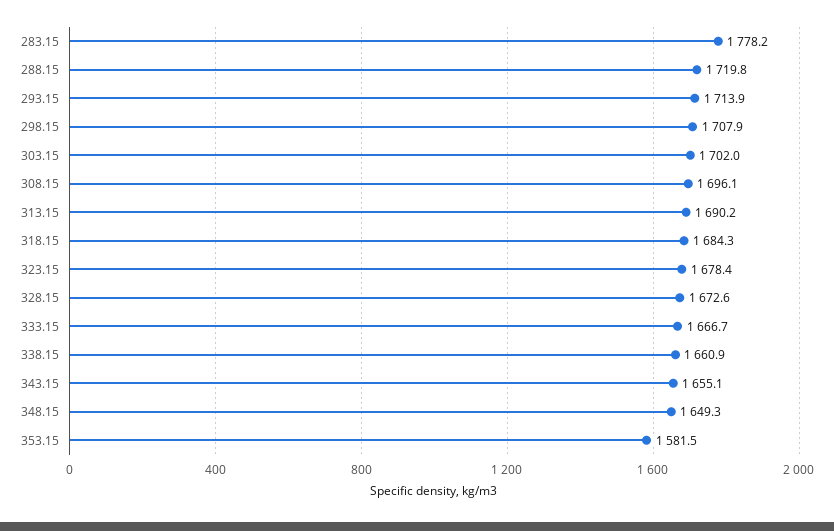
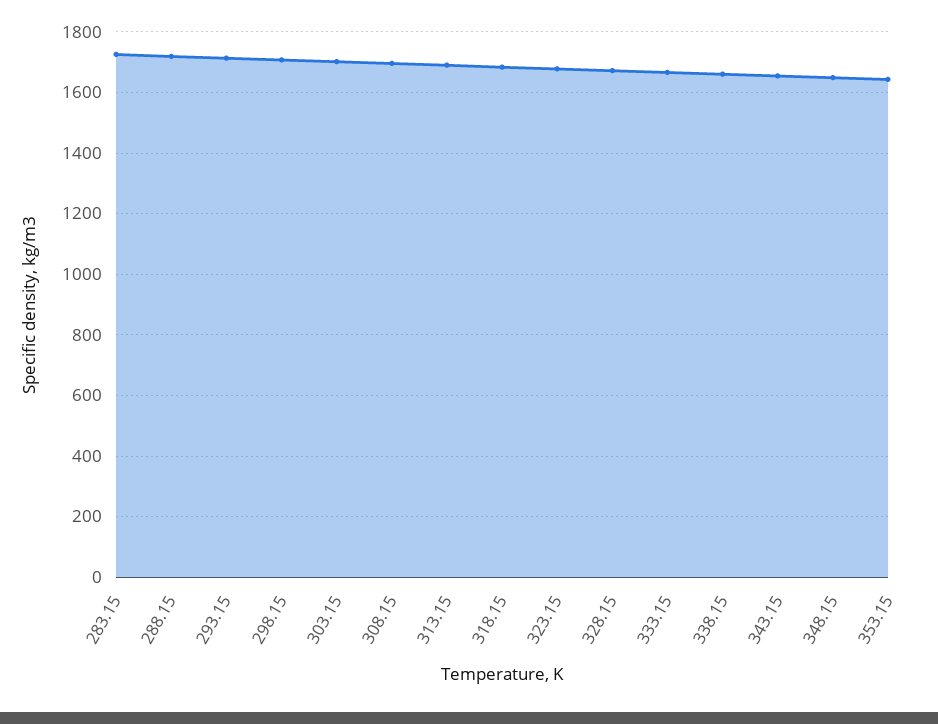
283.15: 1778.2 -> 1720
353.15: 1581.5 -> 1640

